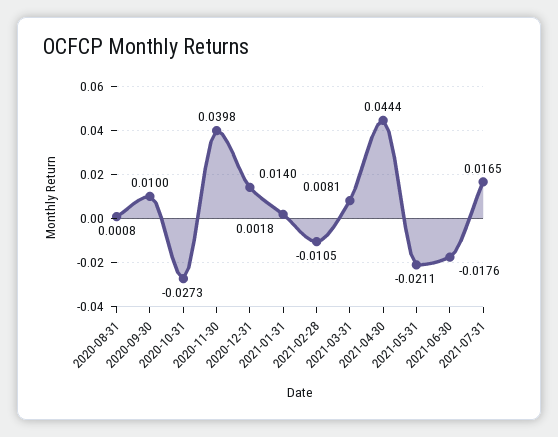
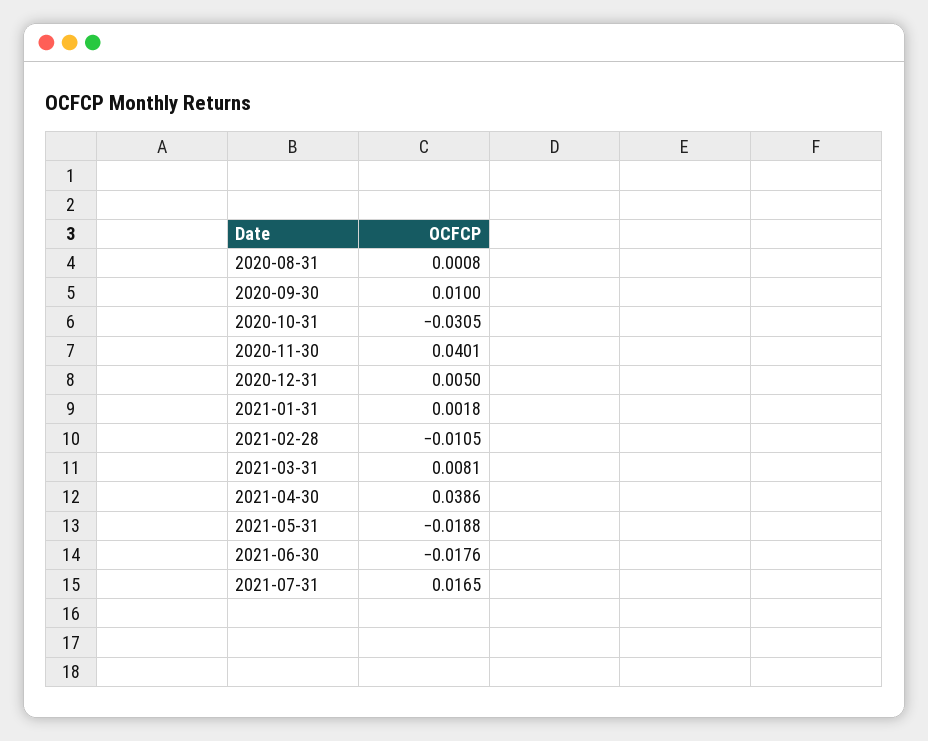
2020-10-31: -0.0273 -> -0.0305
2020-11-30: 0.0398 -> 0.0401
2020-12-31: 0.014 -> 0.005
2021-04-30: 0.0444 -> 0.0386
2021-05-31: -0.0211 -> -0.0188

